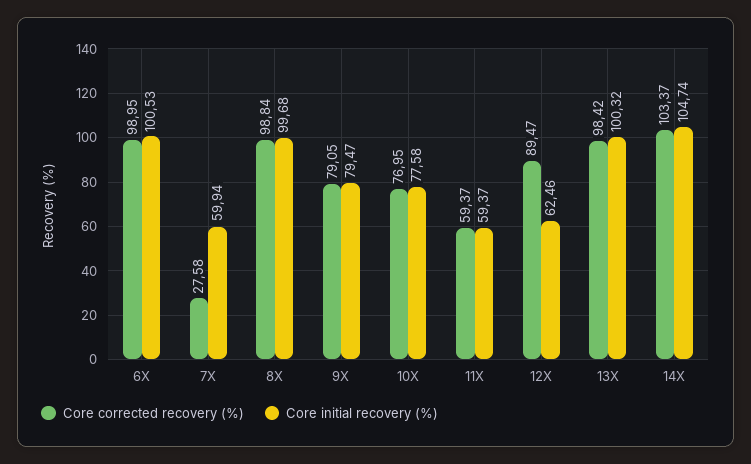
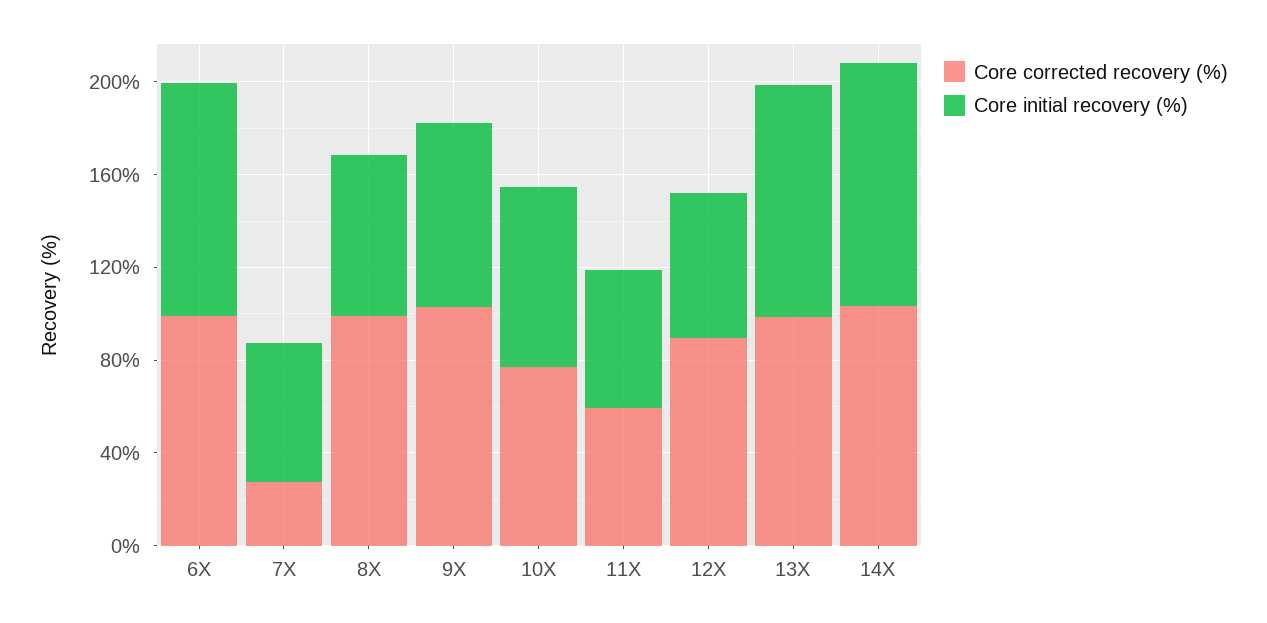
Core initial recovery (%), 8X: 99.68 -> 70
Core corrected recovery (%), 9X: 79.05 -> 100

